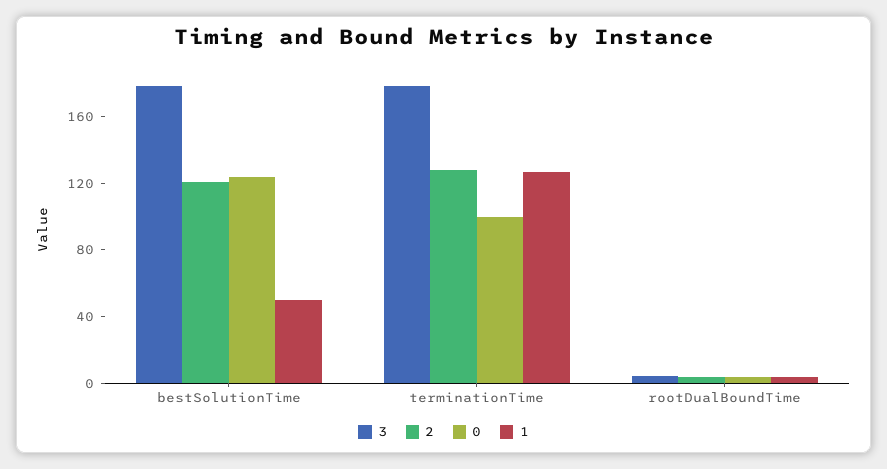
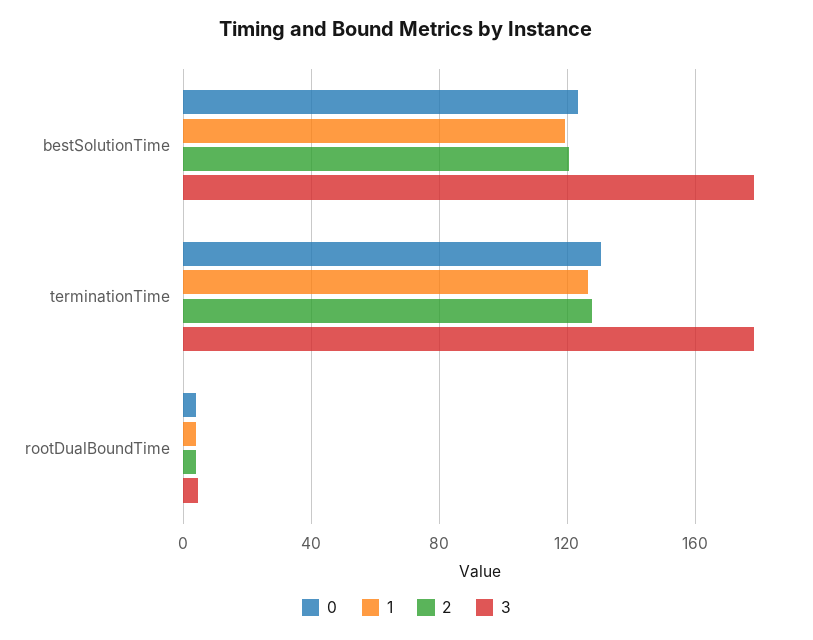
1, bestSolutionTime: 50 -> 120
0, terminationTime: 100 -> 130

